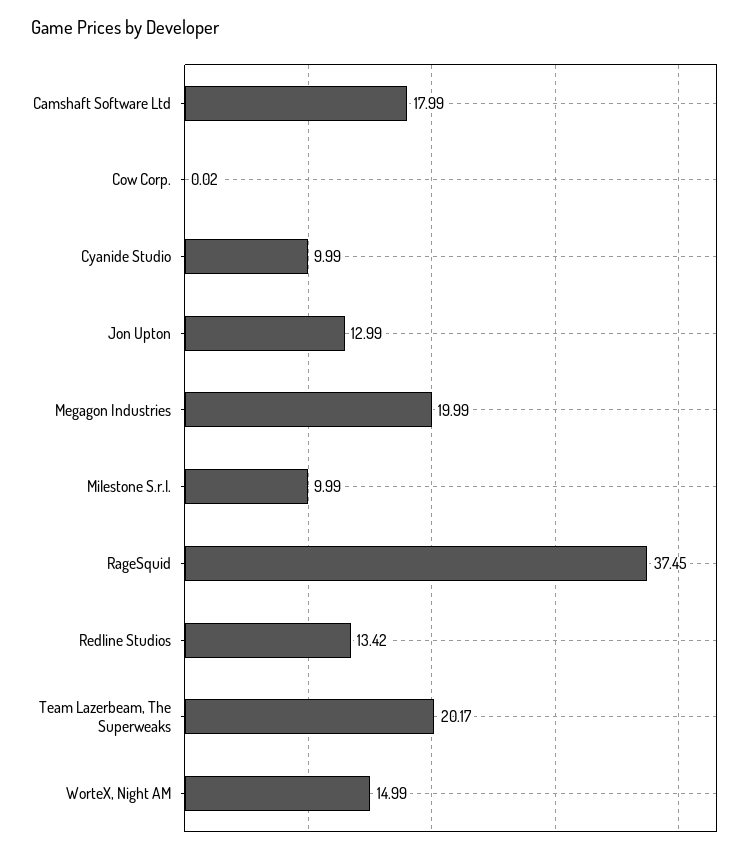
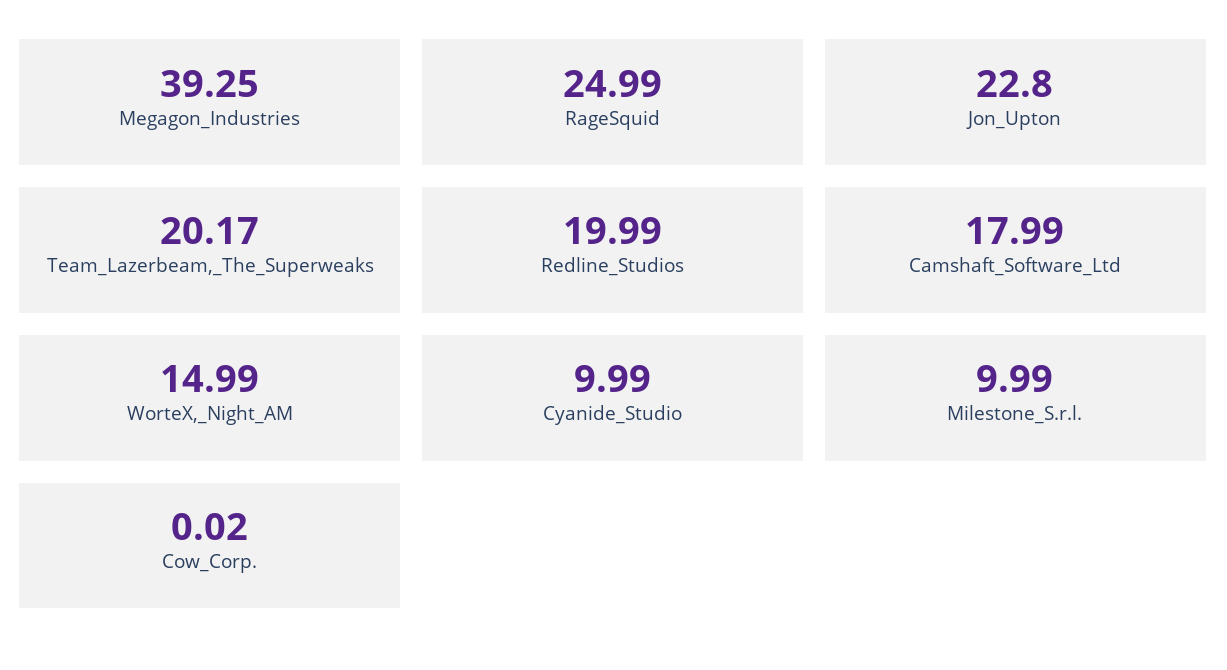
Jon Upton: 12.99 -> 22.8
Megagon Industries: 19.99 -> 39.25
RageSquid: 37.45 -> 24.99
Redline Studios: 13.42 -> 19.99

